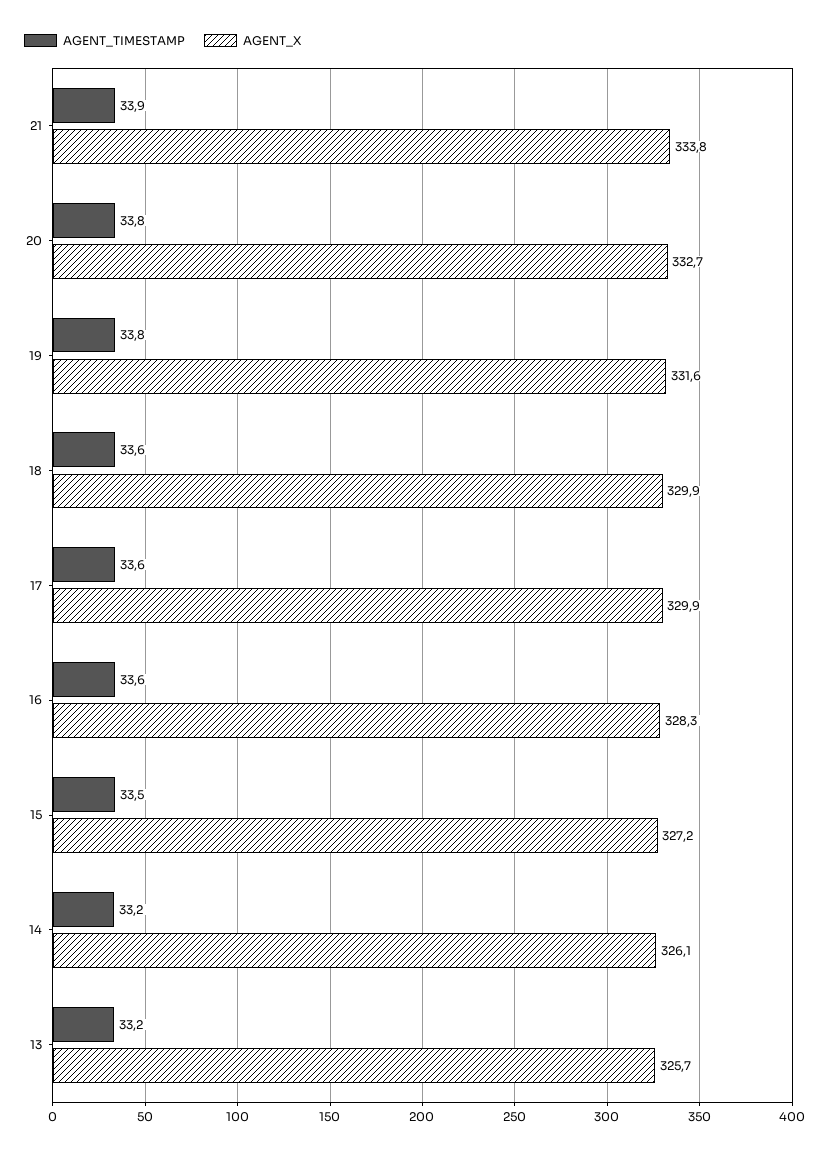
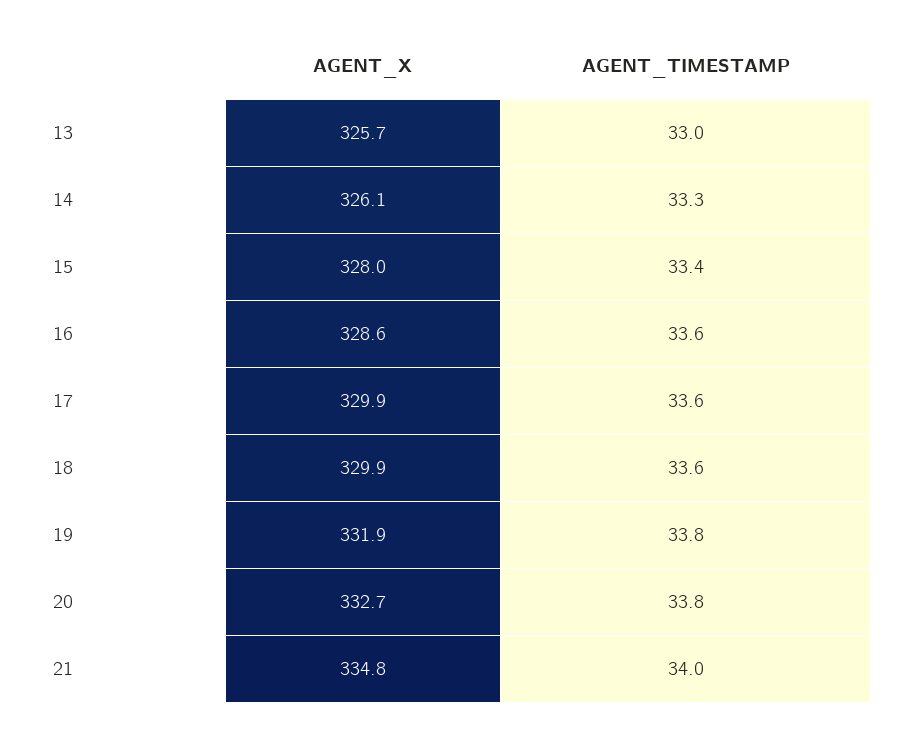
AGENT_TIMESTAMP, 21: 33.9 -> 34
AGENT_X, 21: 333.8 -> 334.8
AGENT_X, 19: 331.6 -> 331.9
AGENT_X, 16: 328.3 -> 328.6
AGENT_TIMESTAMP, 15: 33.5 -> 33.4
AGENT_X, 15: 327.2 -> 328
AGENT_TIMESTAMP, 14: 33.2 -> 33.3
AGENT_TIMESTAMP, 13: 33.2 -> 33

